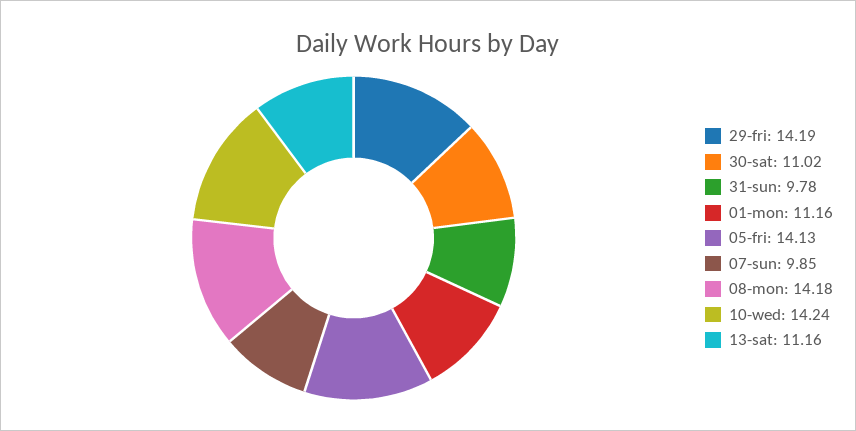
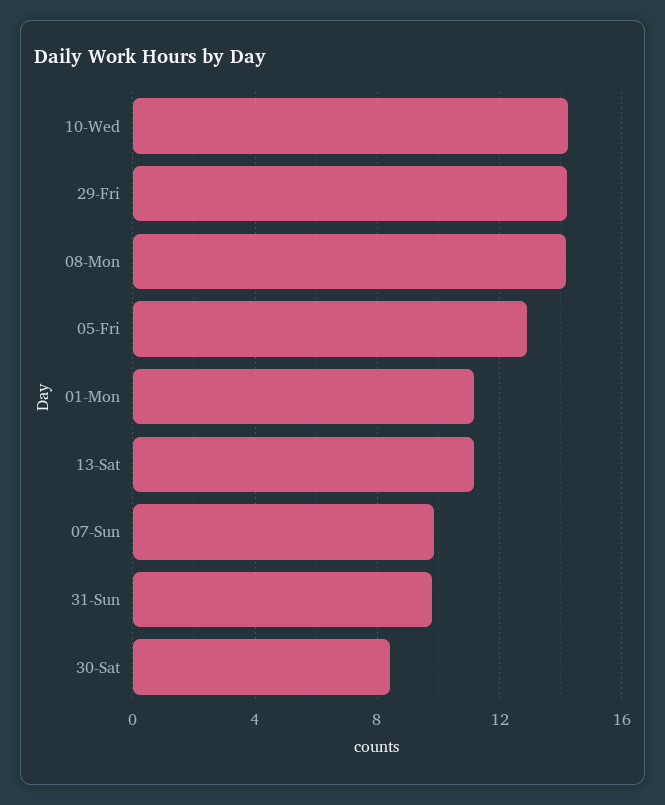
30-sat: 11.02 -> 8.5
05-fri: 14.13 -> 13

